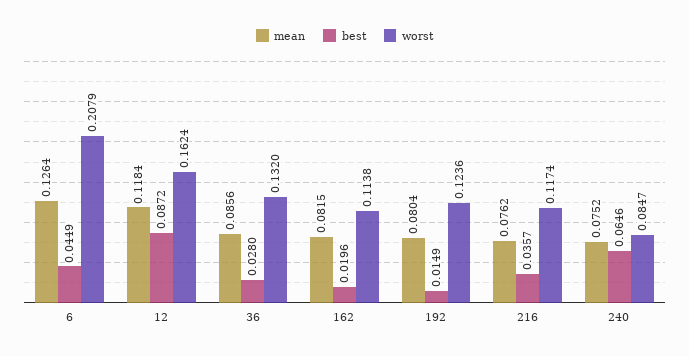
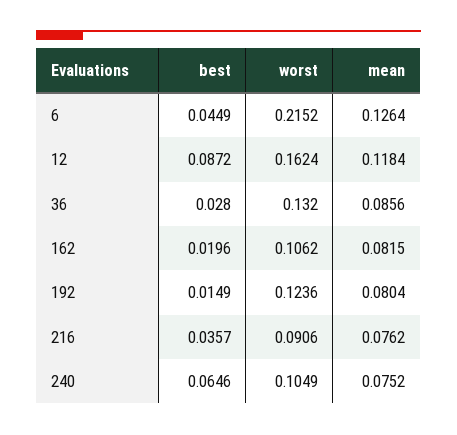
worst, 6: 0.2079 -> 0.2152
worst, 162: 0.1138 -> 0.1062
worst, 216: 0.1174 -> 0.0906
worst, 240: 0.0847 -> 0.1049

